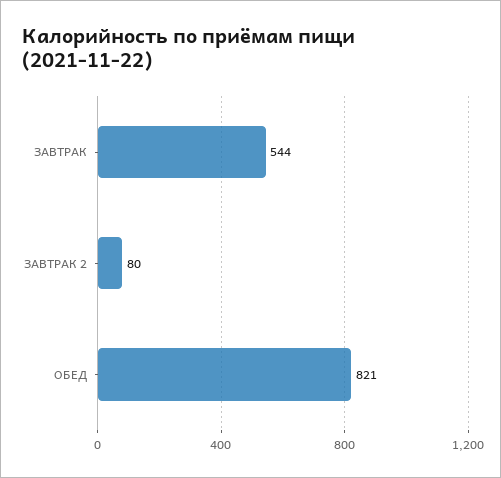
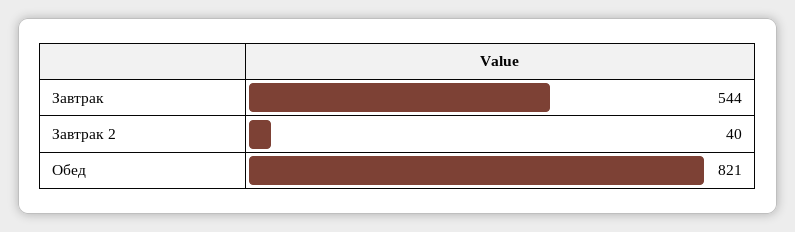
ЗАВТРАК 2: 80 -> 40

